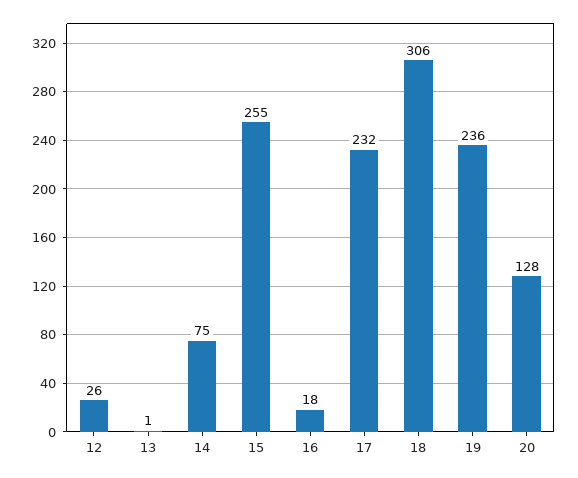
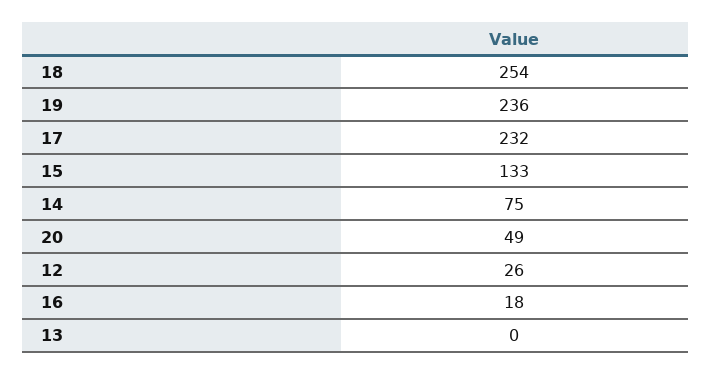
13: 1 -> 0
15: 255 -> 133
18: 306 -> 254
20: 128 -> 49

